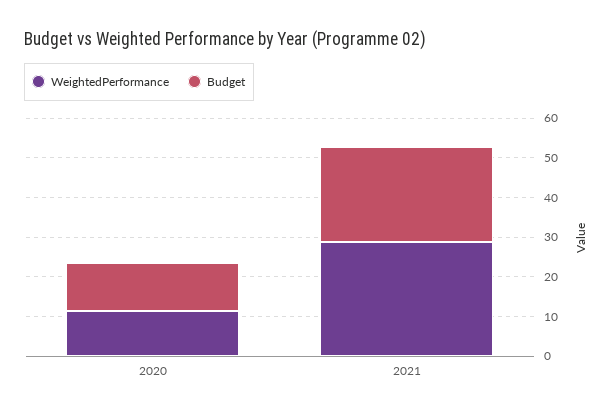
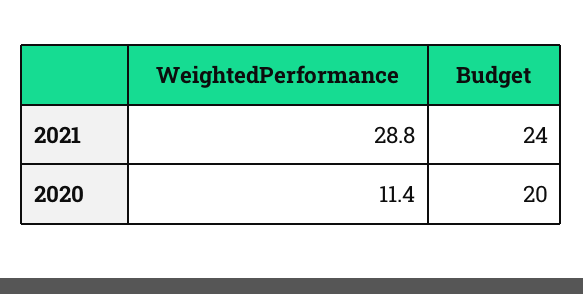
Budget, 2020: 12.5 -> 20

